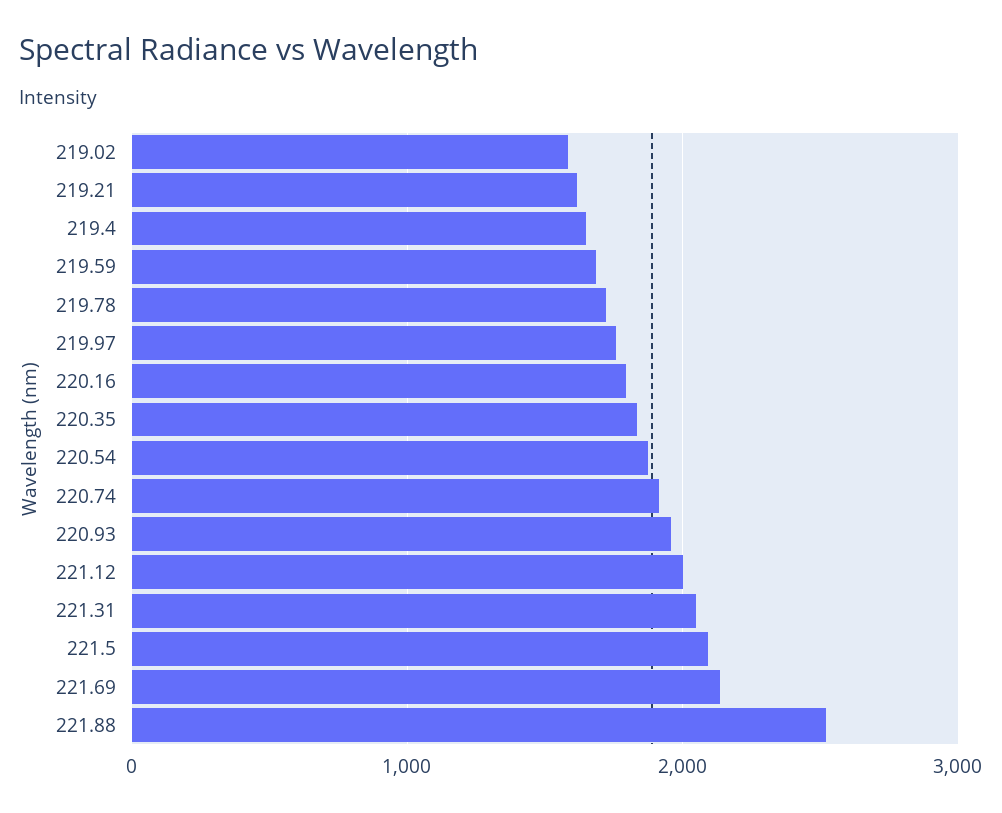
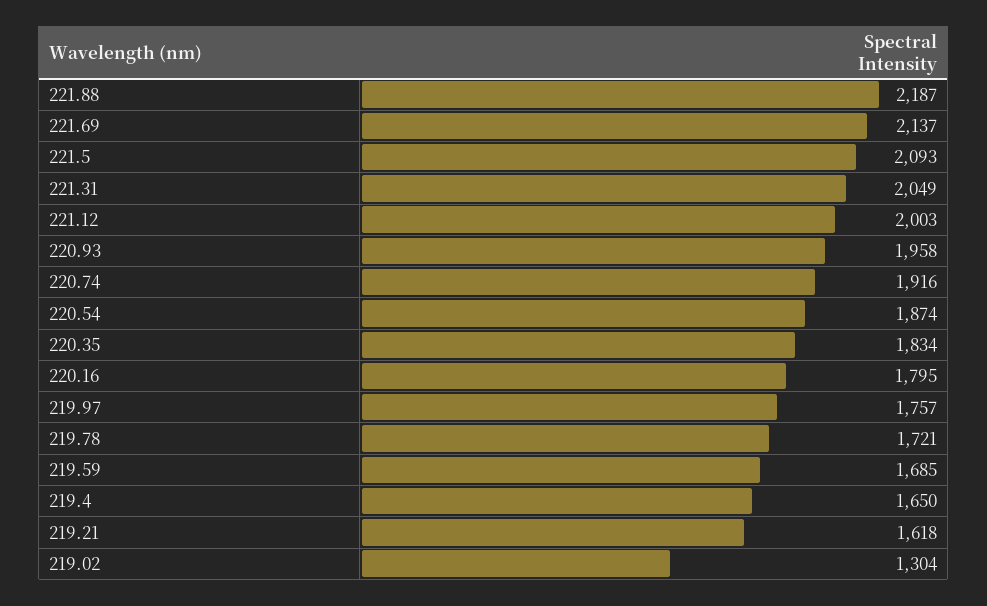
219.02: 1600 -> 1304
221.88: 2500 -> 2187

